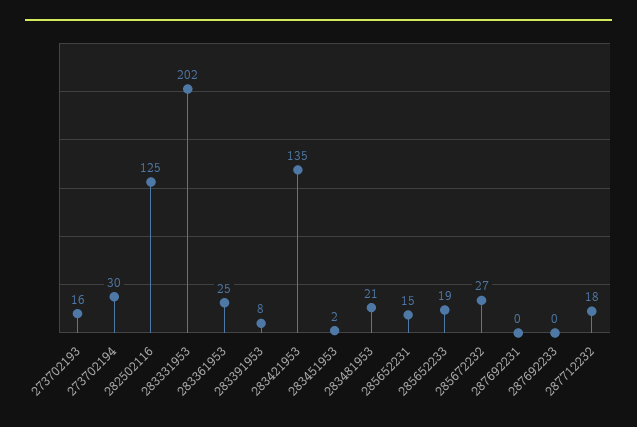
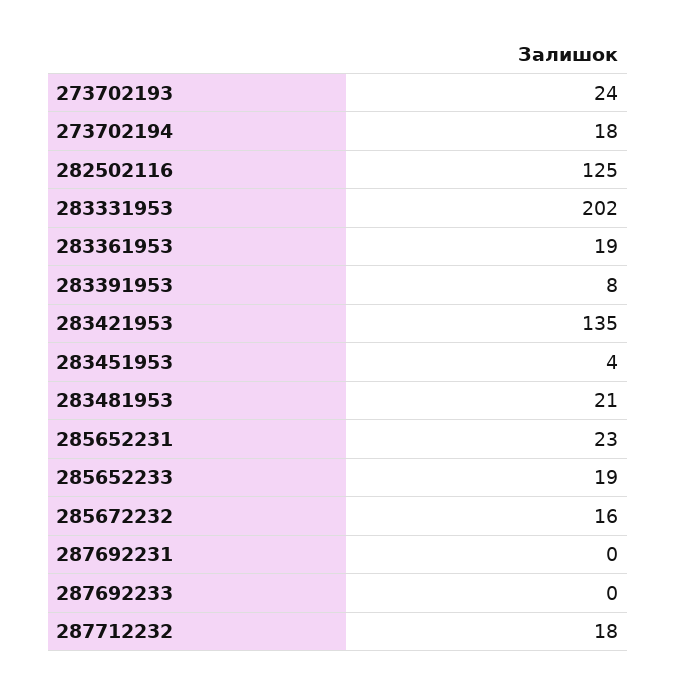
273702193: 16 -> 24
273702194: 30 -> 18
283361953: 25 -> 19
283451953: 2 -> 4
285652231: 15 -> 23
285672232: 27 -> 16

